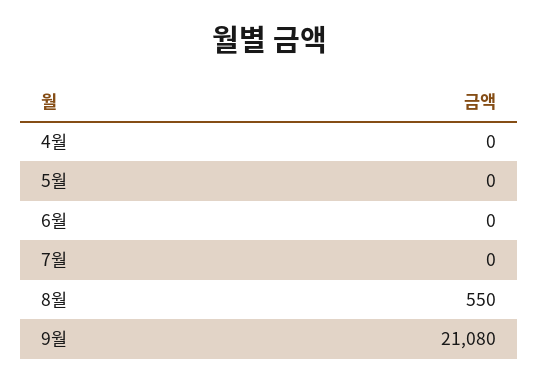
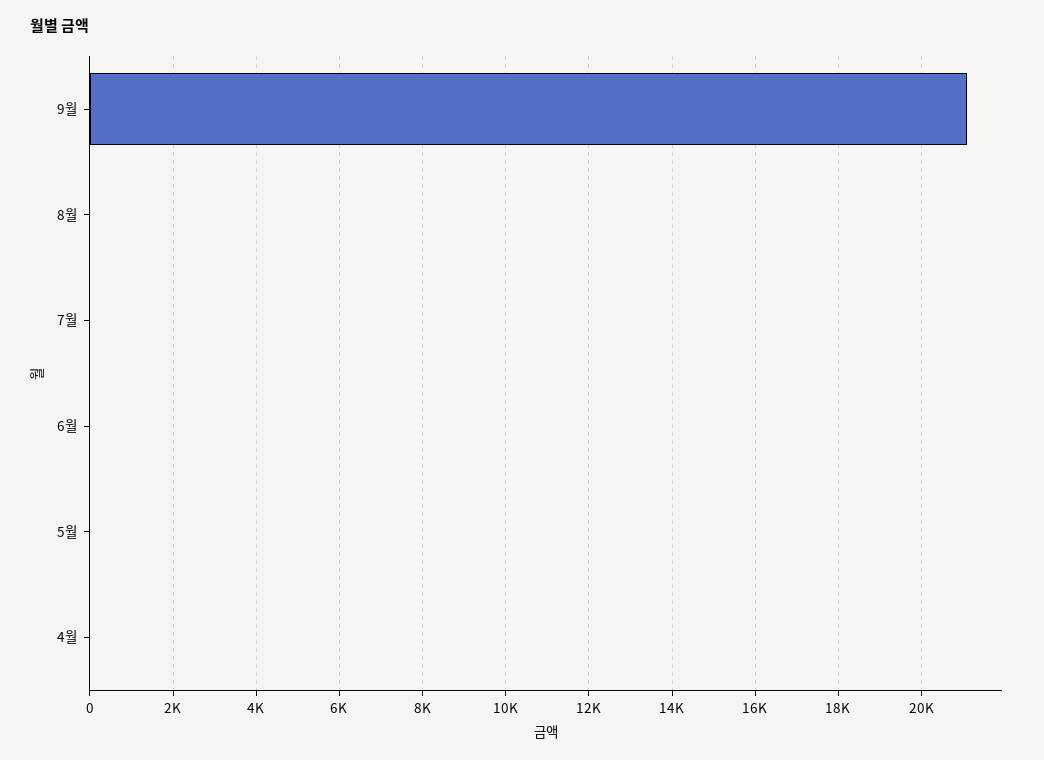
8월: 550 -> 0

